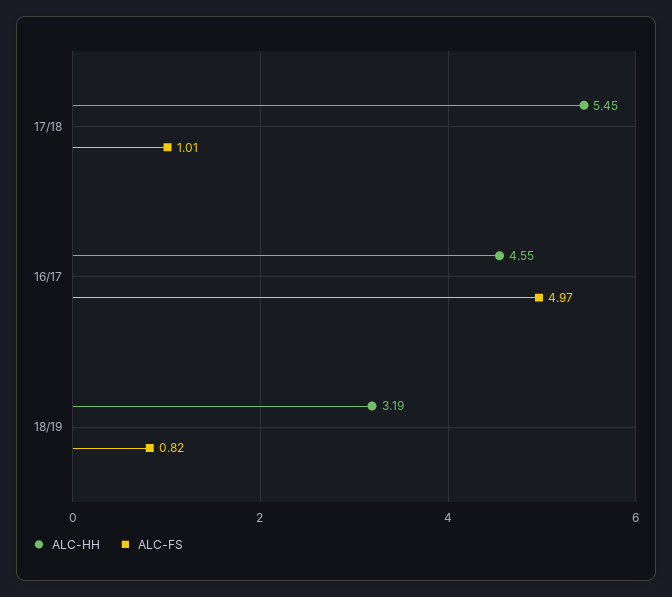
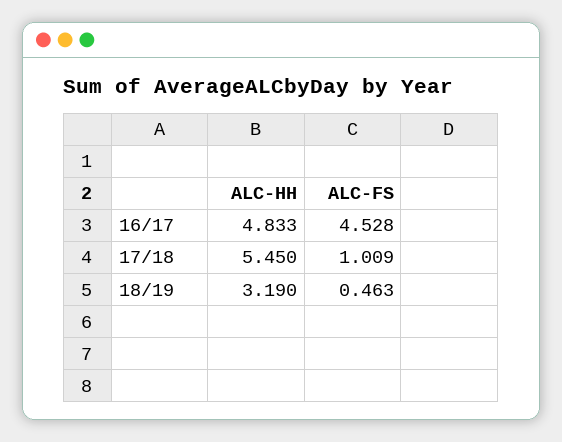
ALC-HH, 16/17: 4.55 -> 4.833
ALC-FS, 16/17: 4.97 -> 4.528
ALC-FS, 18/19: 0.82 -> 0.463

